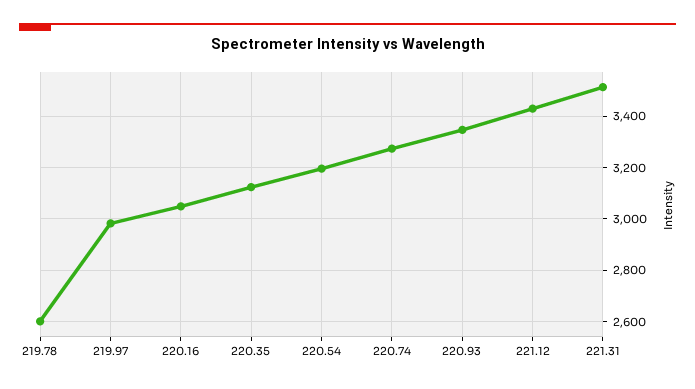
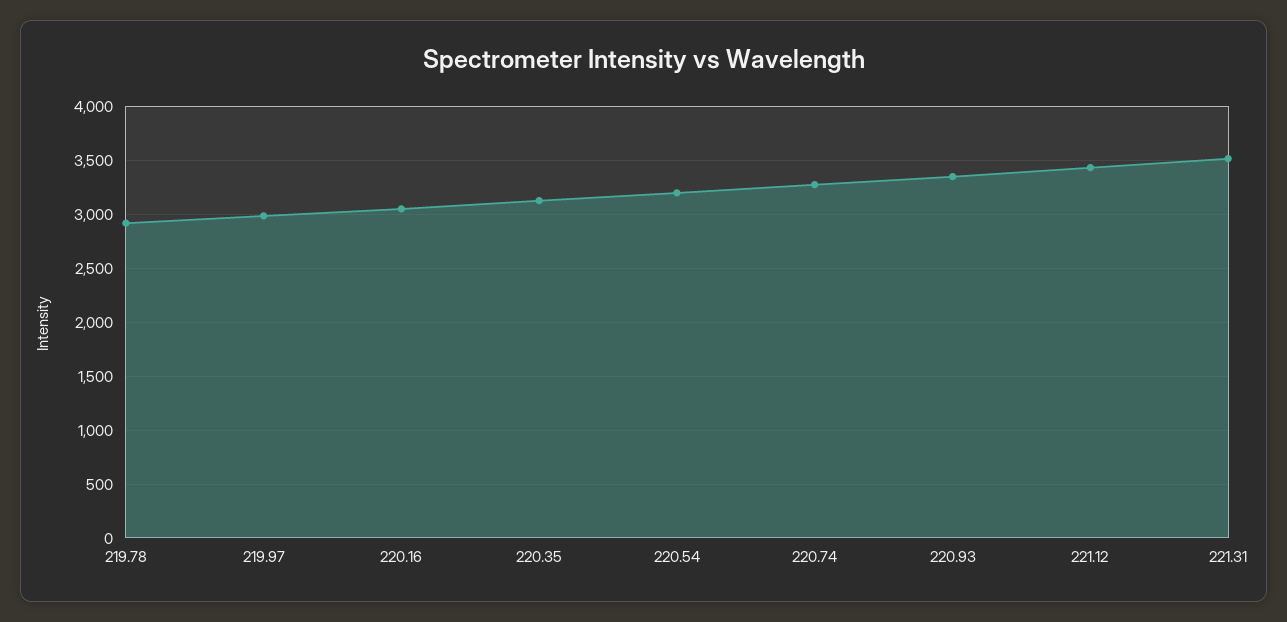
219.78: 2600 -> 2900

